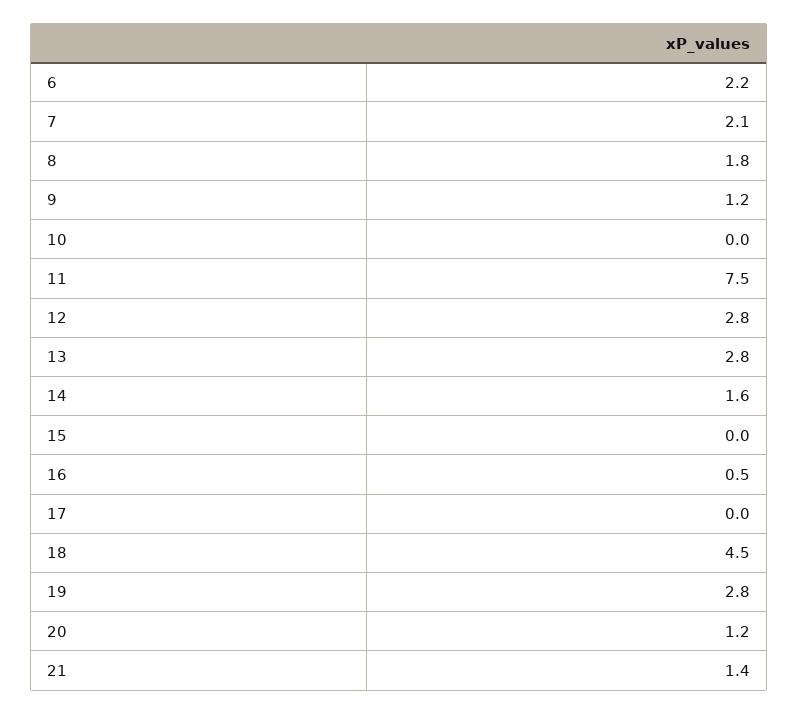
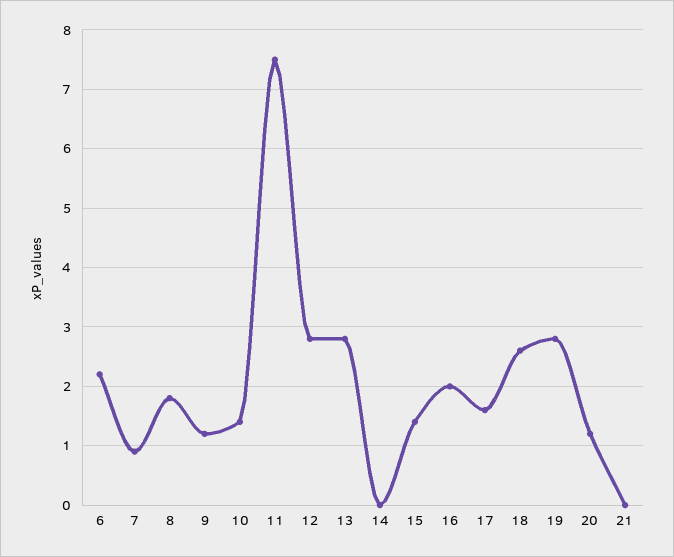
7: 2.1 -> 1
10: 0 -> 1.5
14: 1.6 -> 0
15: 0 -> 1.5
16: 0.5 -> 2
17: 0 -> 1.5
18: 4.5 -> 2.5
21: 1.4 -> 0

